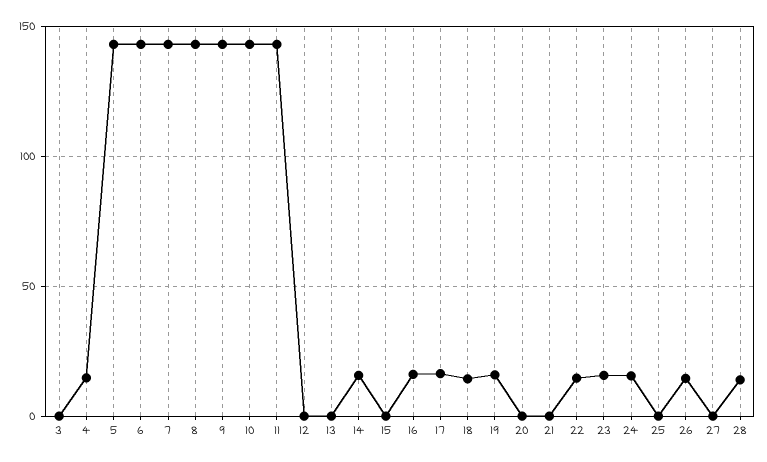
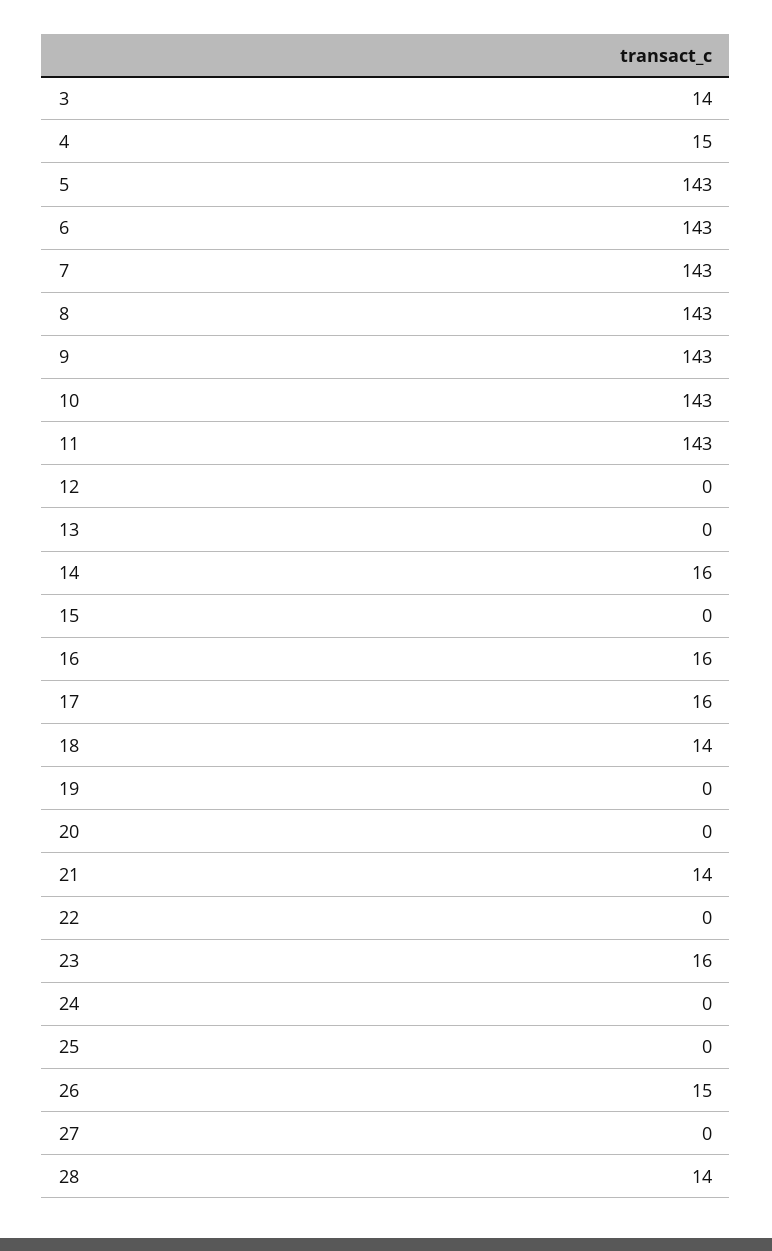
3: 0 -> 14
19: 15 -> 0
21: 0 -> 14
22: 15 -> 0
24: 15 -> 0

